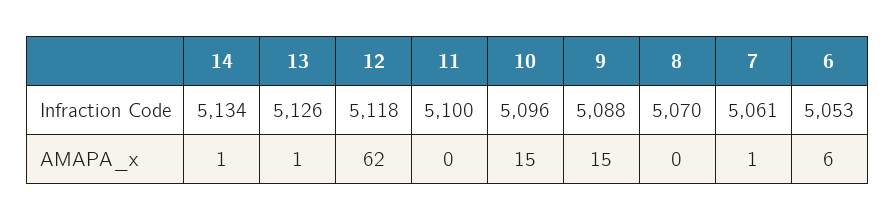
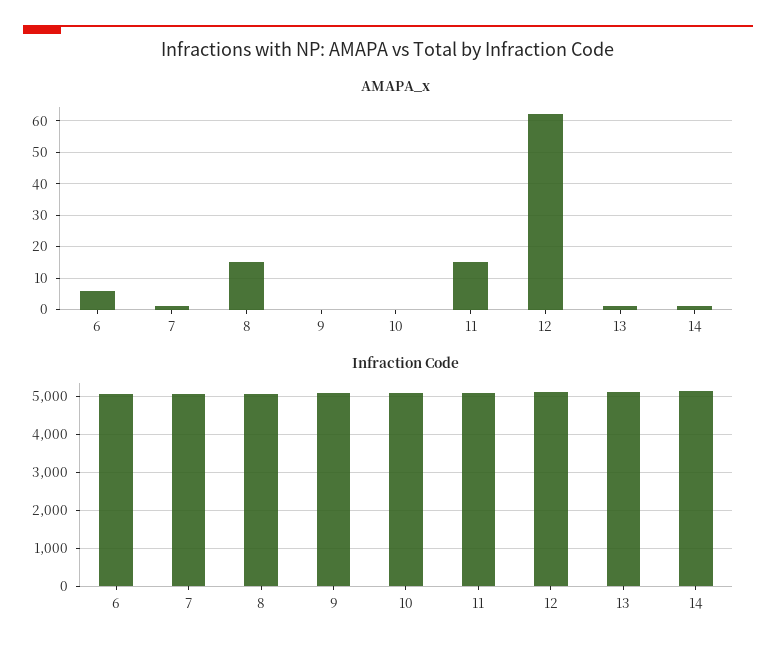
AMAPA_x, 11: 0 -> 15
AMAPA_x, 10: 15 -> 0
AMAPA_x, 9: 15 -> 0
AMAPA_x, 8: 0 -> 15

